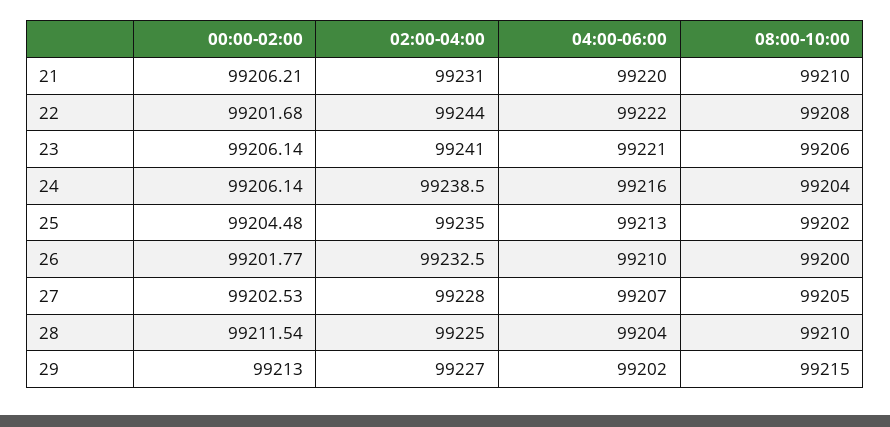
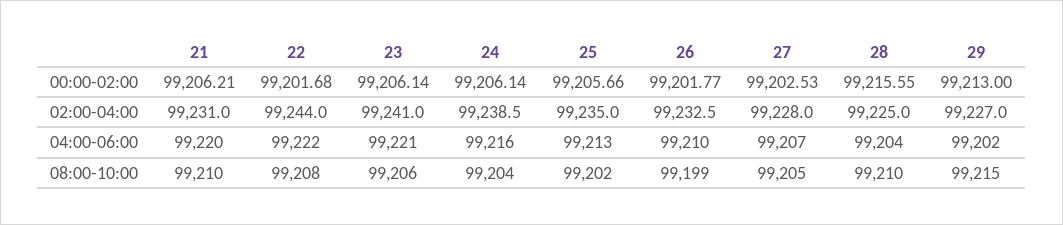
00:00-02:00, 25: 99204.48 -> 99205.66
08:00-10:00, 26: 99200 -> 99199
00:00-02:00, 28: 99211.54 -> 99215.55

